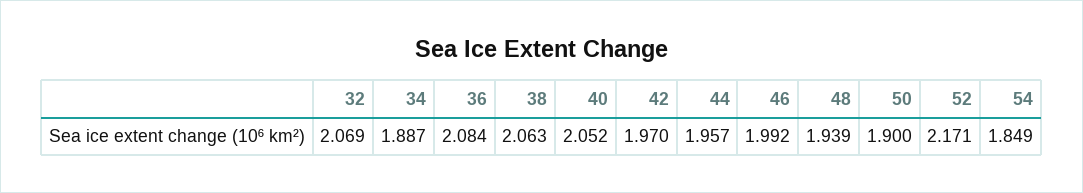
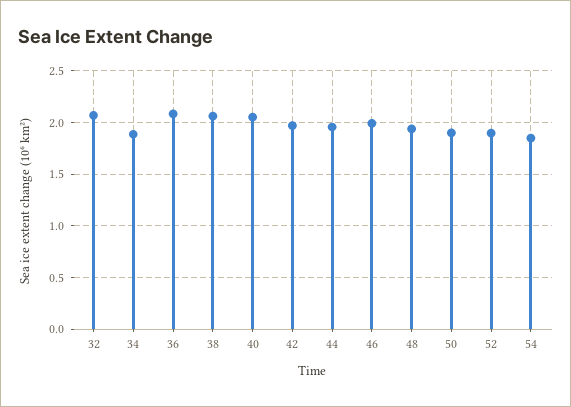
52: 2.171 -> 1.9

